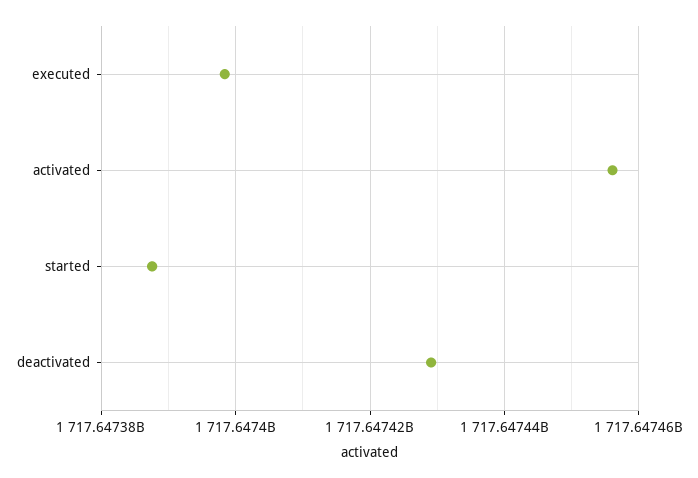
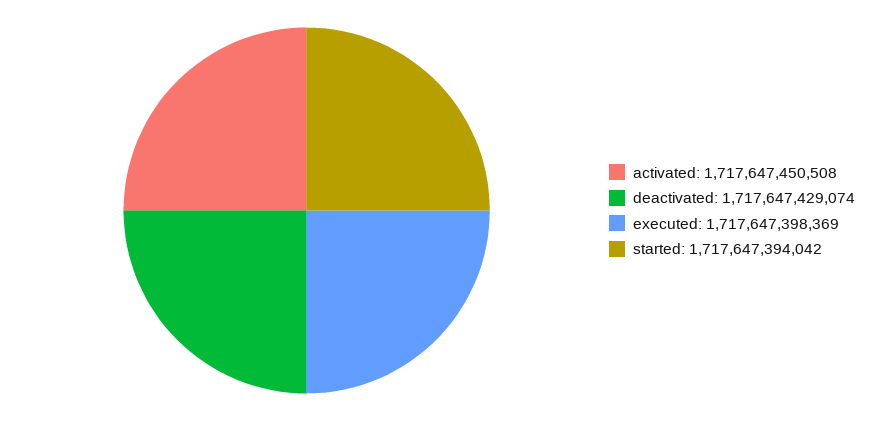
activated: 1717647456000 -> 1717647450508
started: 1717647388000 -> 1717647394042

